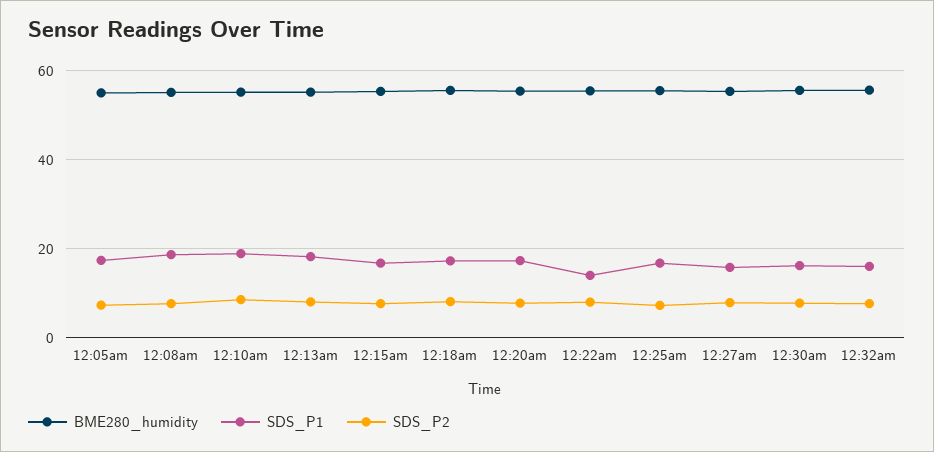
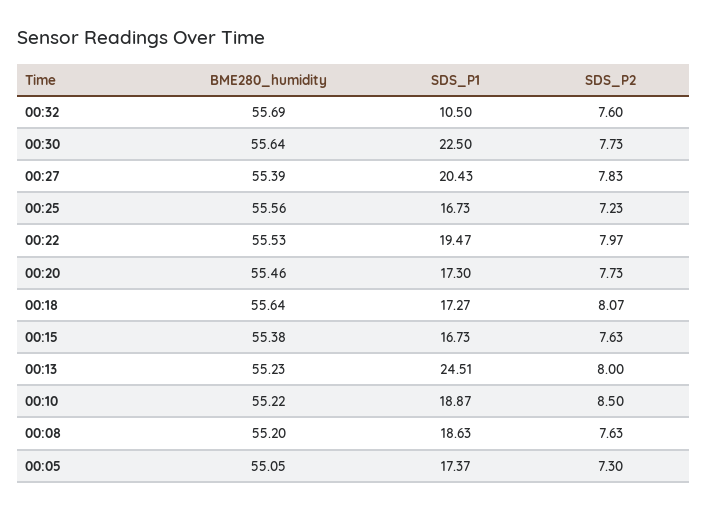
SDS_P1, 12:13am: 18 -> 24.51
SDS_P1, 12:22am: 14 -> 19.47
SDS_P1, 12:27am: 16 -> 20.43
SDS_P1, 12:30am: 16 -> 22.5
SDS_P1, 12:32am: 16 -> 10.5

